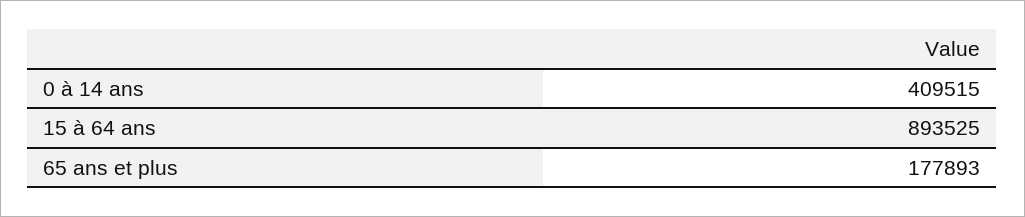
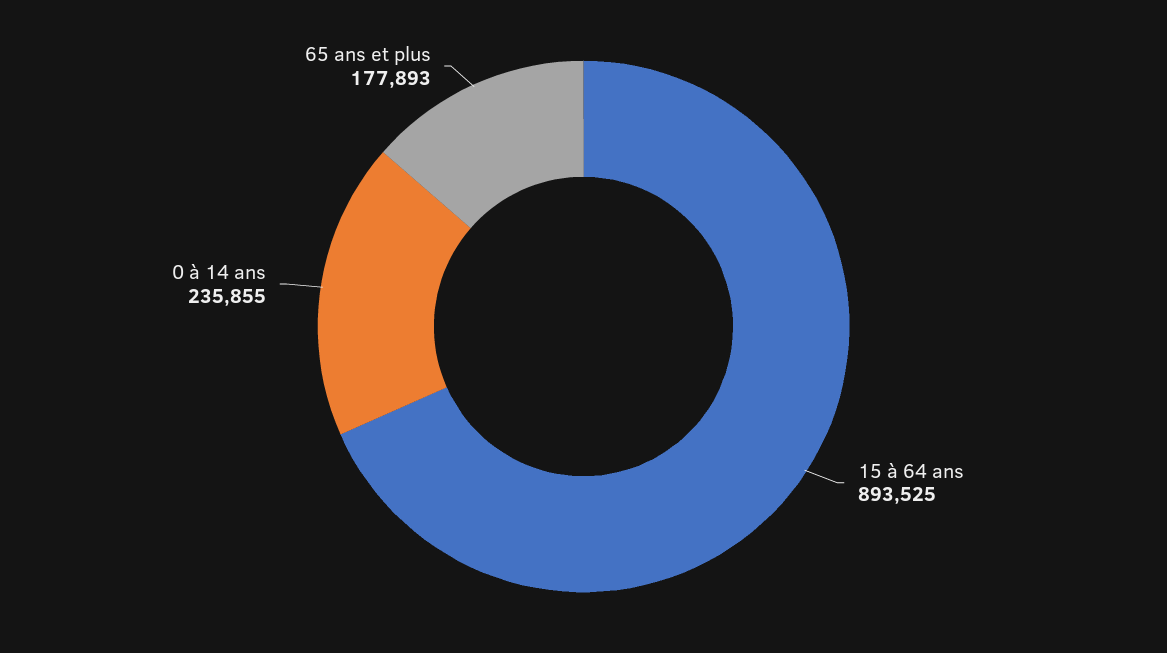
0 à 14 ans: 409515 -> 235855

